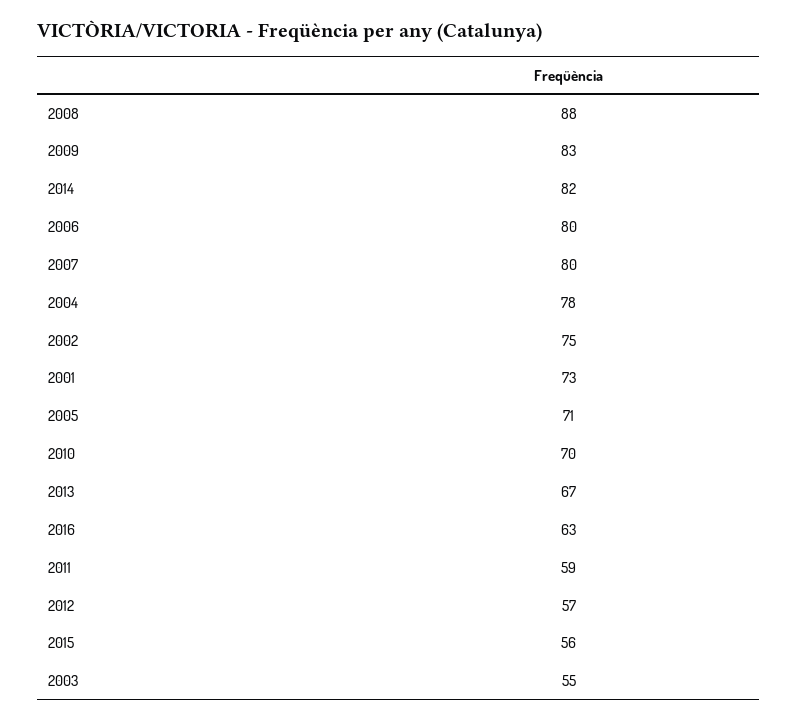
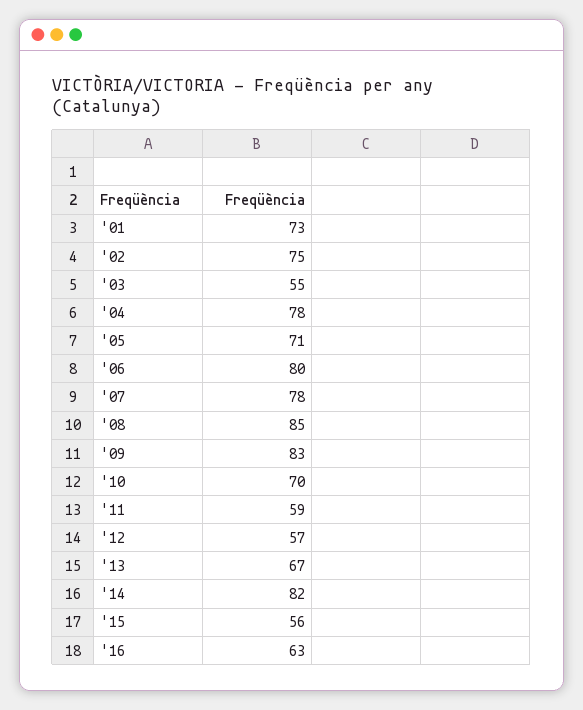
2008: 88 -> 85
2007: 80 -> 78

